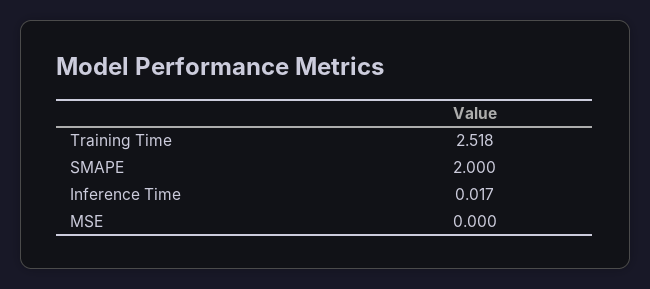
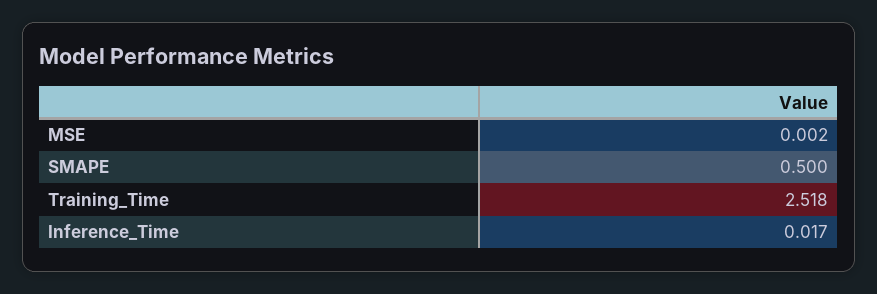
SMAPE: 2 -> 0.5
MSE: 0 -> 0.002

